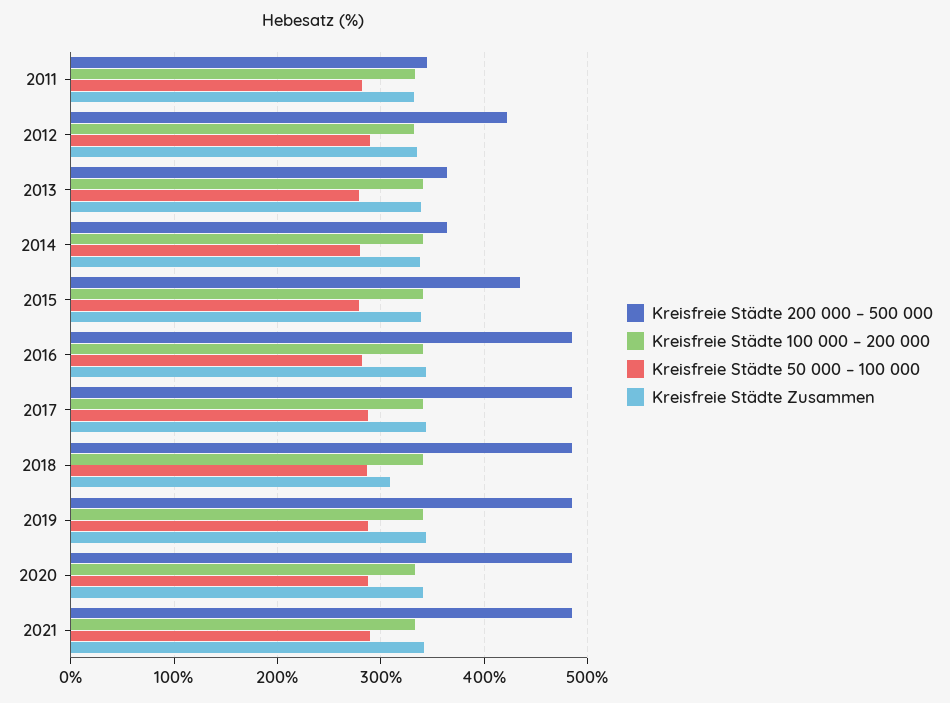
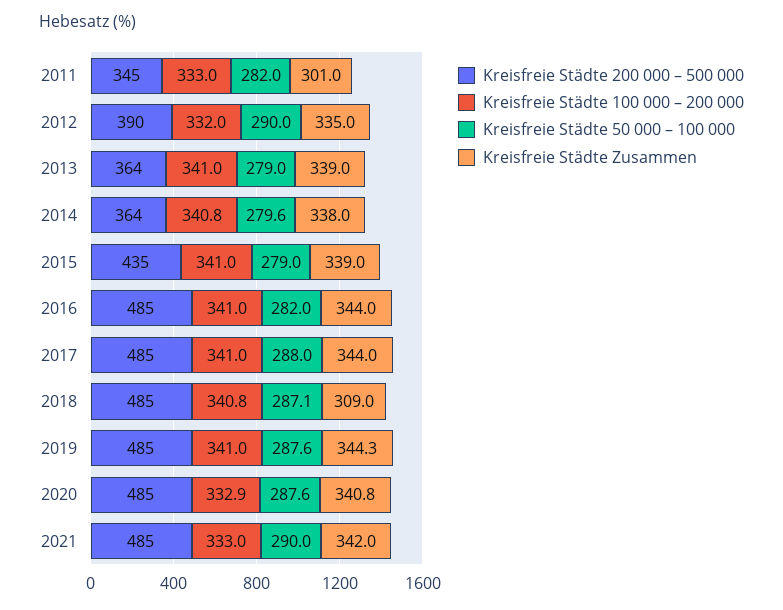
Kreisfreie Städte Zusammen, 2011: 330 -> 301
Kreisfreie Städte 200 000 – 500 000, 2012: 420 -> 390

